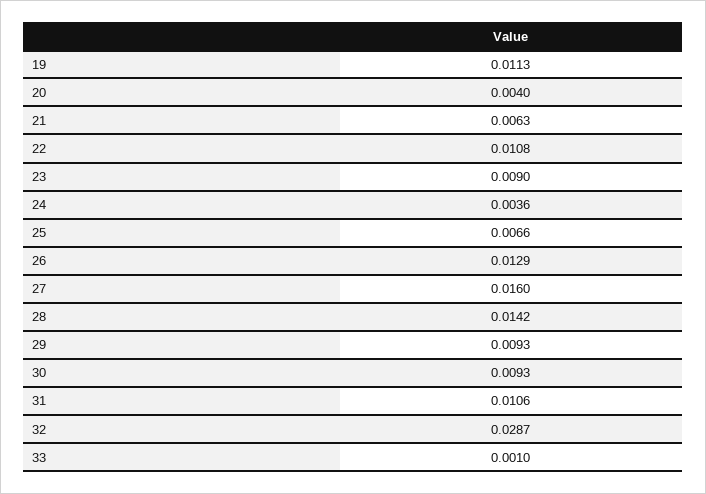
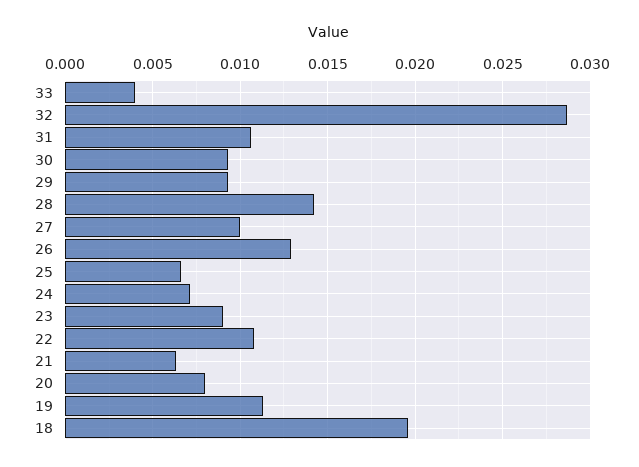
20: 0.004 -> 0.008
24: 0.0036 -> 0.007
27: 0.016 -> 0.01
33: 0.001 -> 0.004
18: none -> 0.0195

